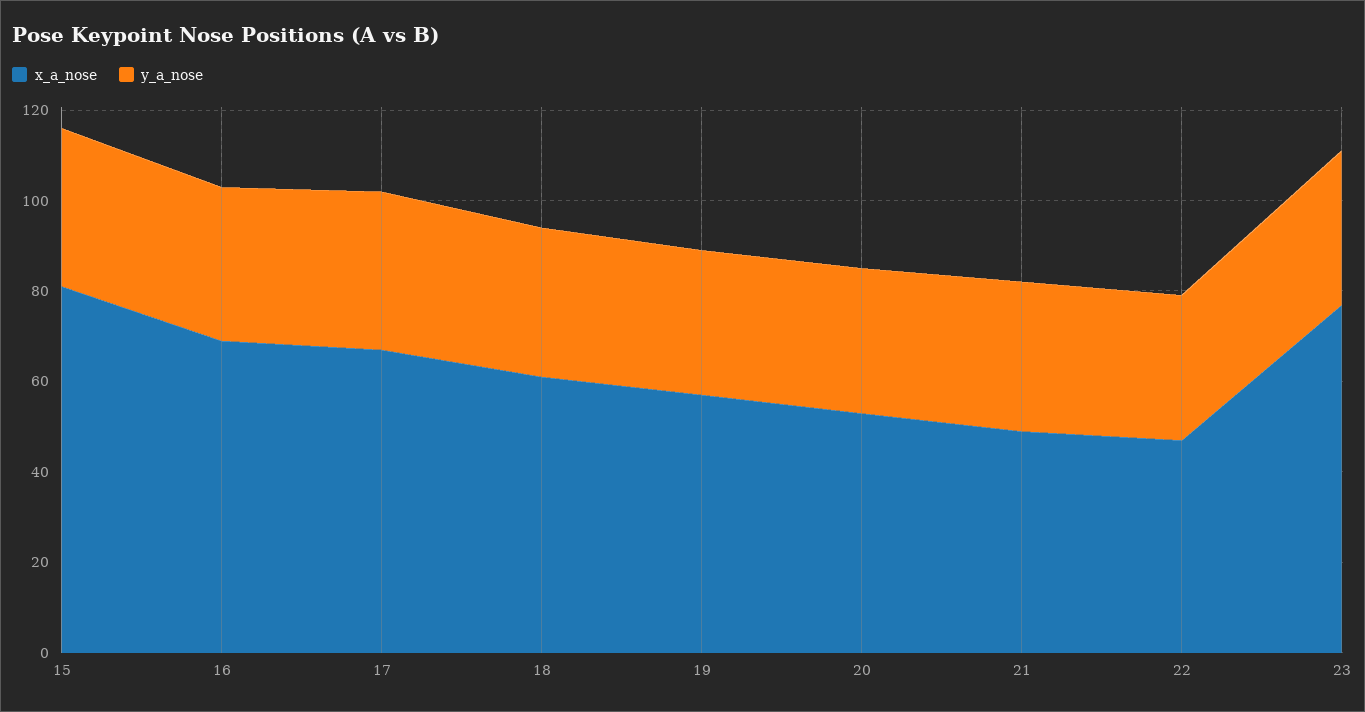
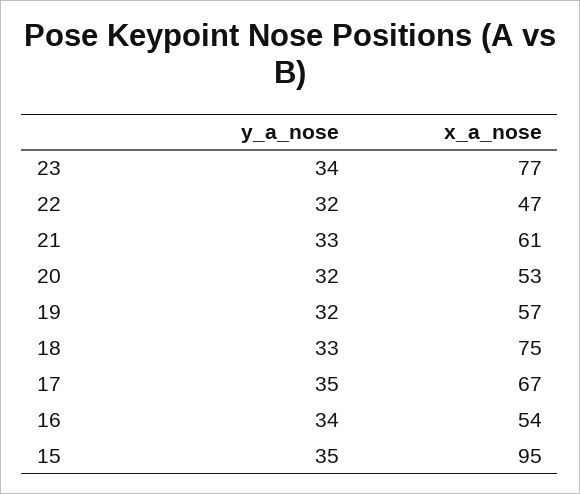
x_a_nose, 15: 80 -> 95
x_a_nose, 16: 70 -> 54
x_a_nose, 18: 60 -> 75
x_a_nose, 21: 50 -> 61

